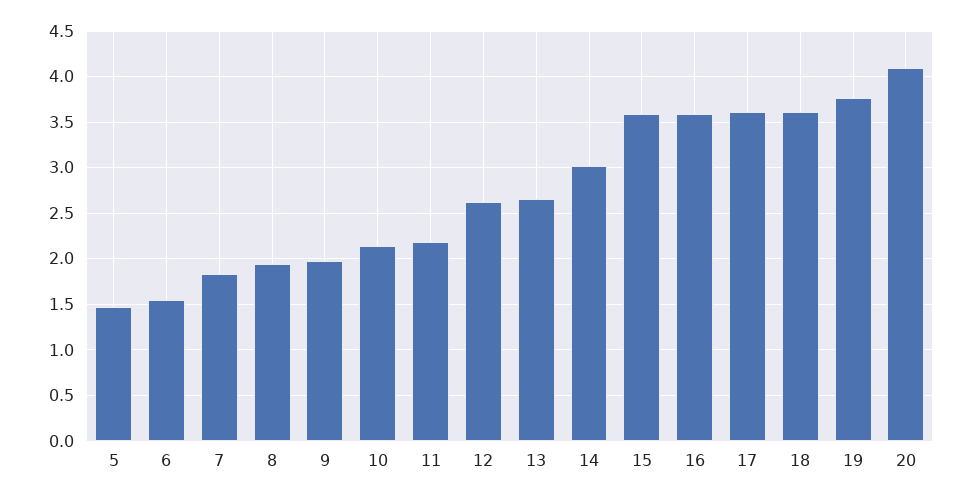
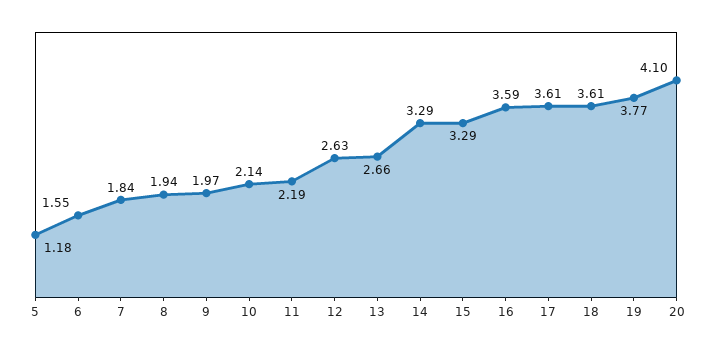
5: 1.5 -> 1.18
14: 3 -> 3.29
15: 3.6 -> 3.29

